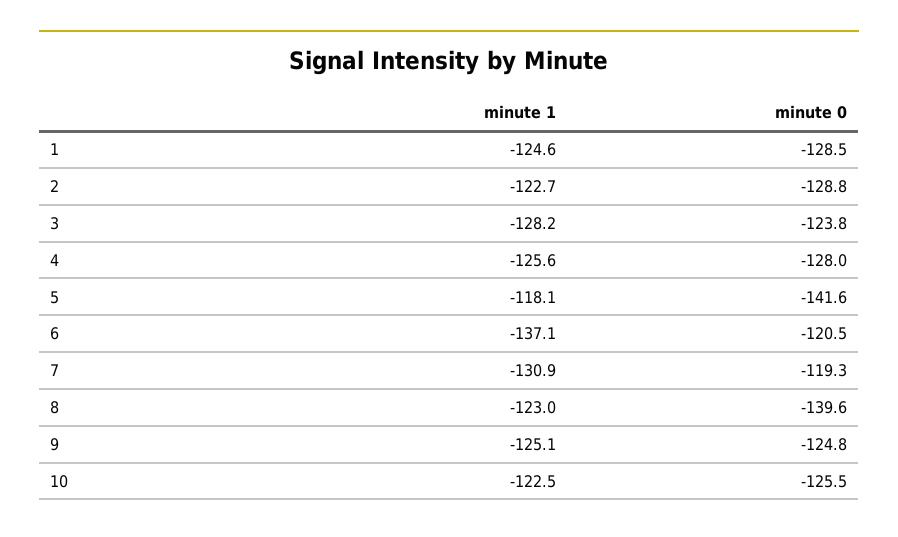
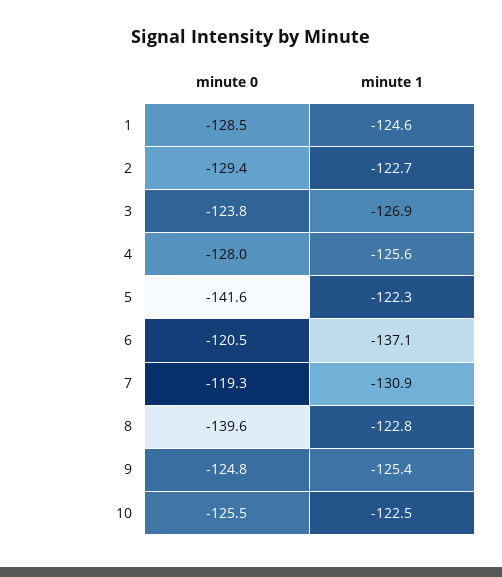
minute 0, 2: -128.8 -> -129.4
minute 1, 3: -128.2 -> -126.9
minute 1, 5: -118.1 -> -122.3
minute 1, 8: -123 -> -122.8
minute 1, 9: -125.1 -> -125.4

